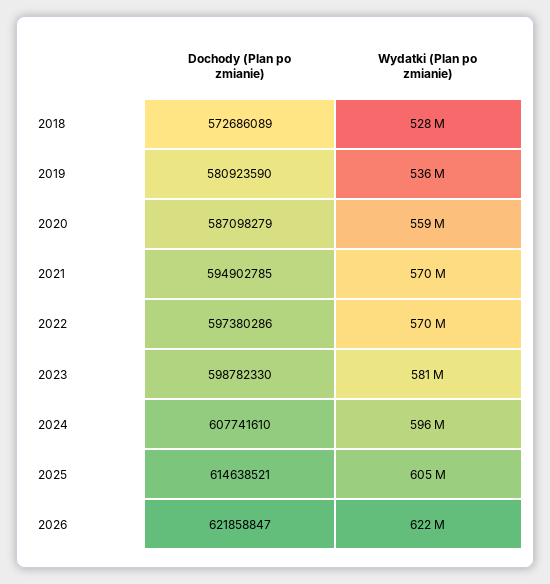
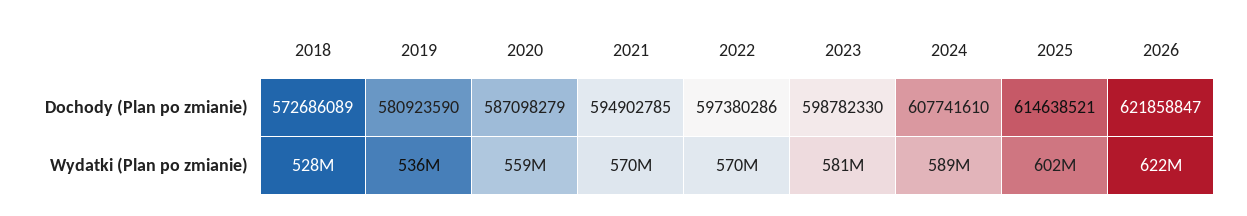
Wydatki (Plan po zmianie), 2024: 596000000 -> 589000000
Wydatki (Plan po zmianie), 2025: 605000000 -> 602000000

